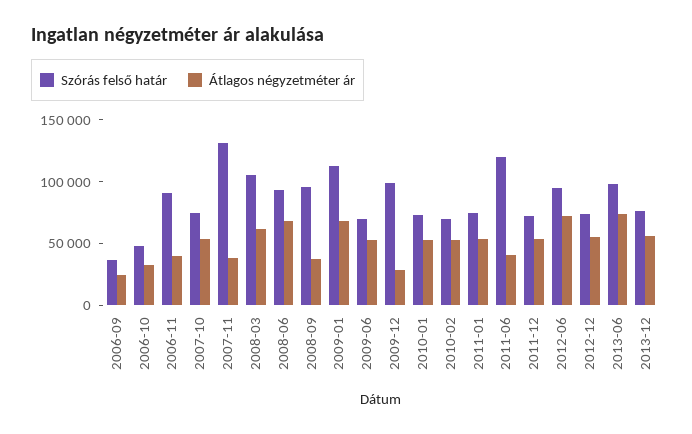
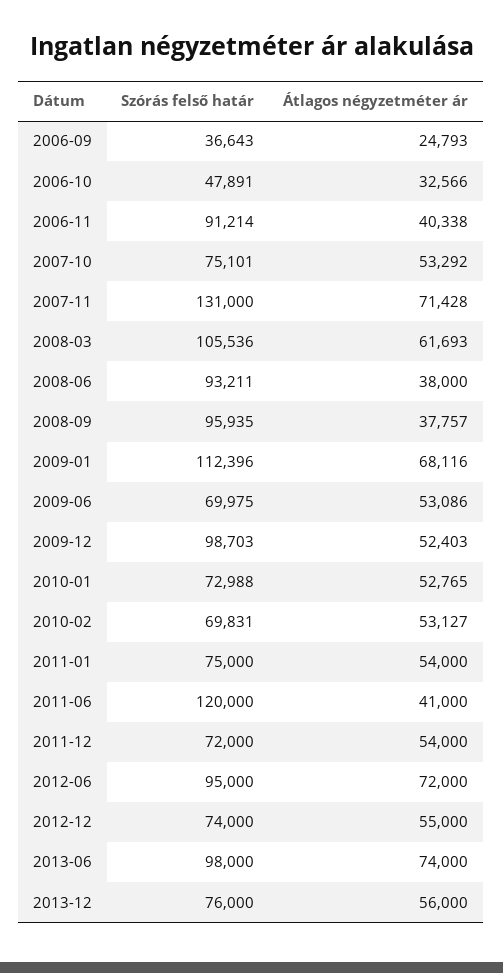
Átlagos négyzetméter ár, 2007-11: 40000 -> 71428
Átlagos négyzetméter ár, 2008-06: 70000 -> 38000
Átlagos négyzetméter ár, 2009-12: 30000 -> 52403

